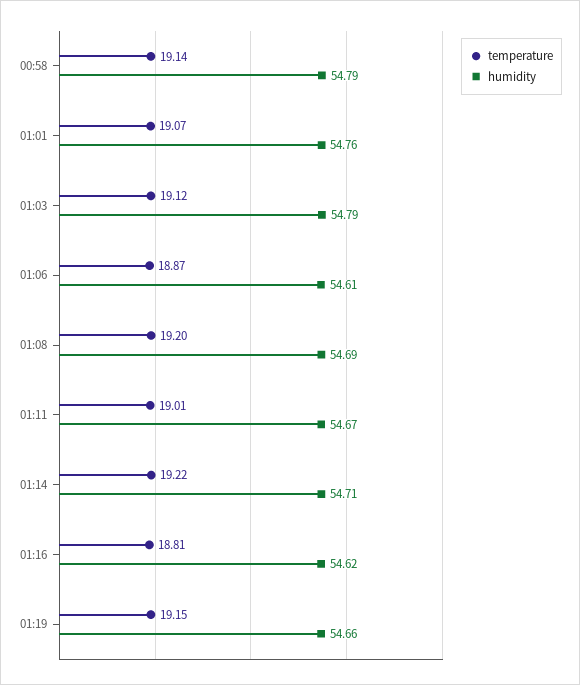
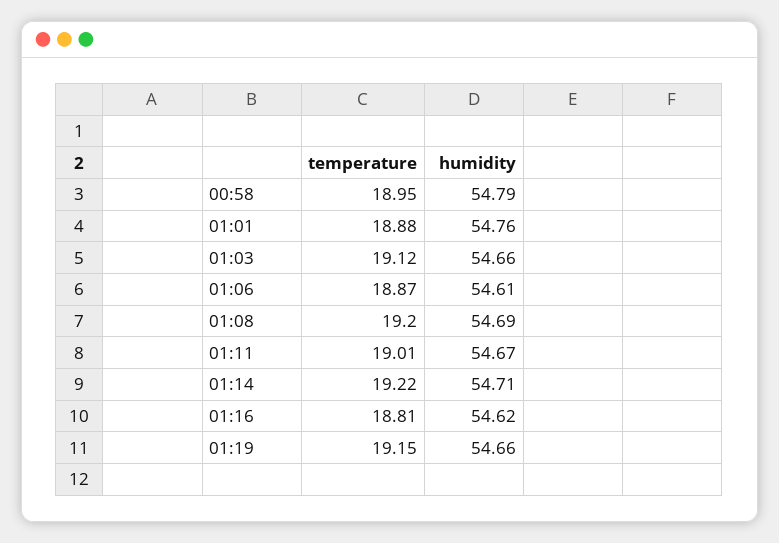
temperature, 00:58: 19.14 -> 18.95
temperature, 01:01: 19.07 -> 18.88
humidity, 01:03: 54.79 -> 54.66

